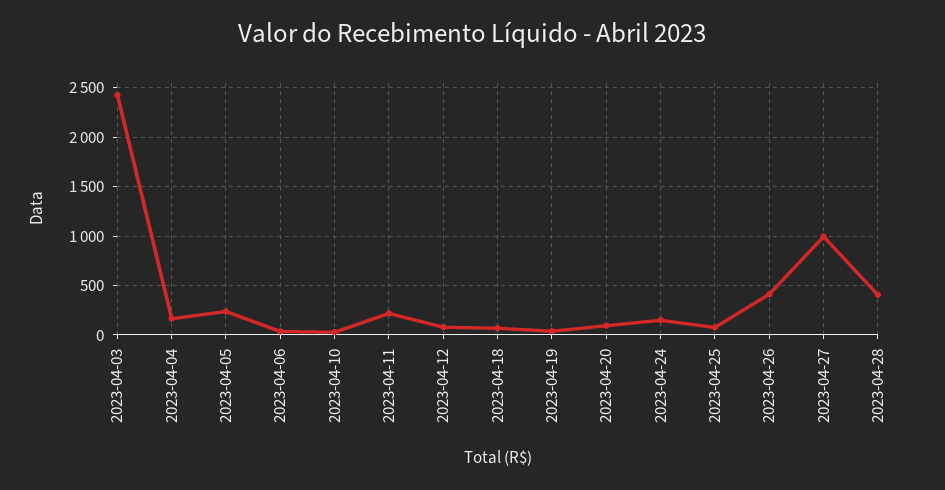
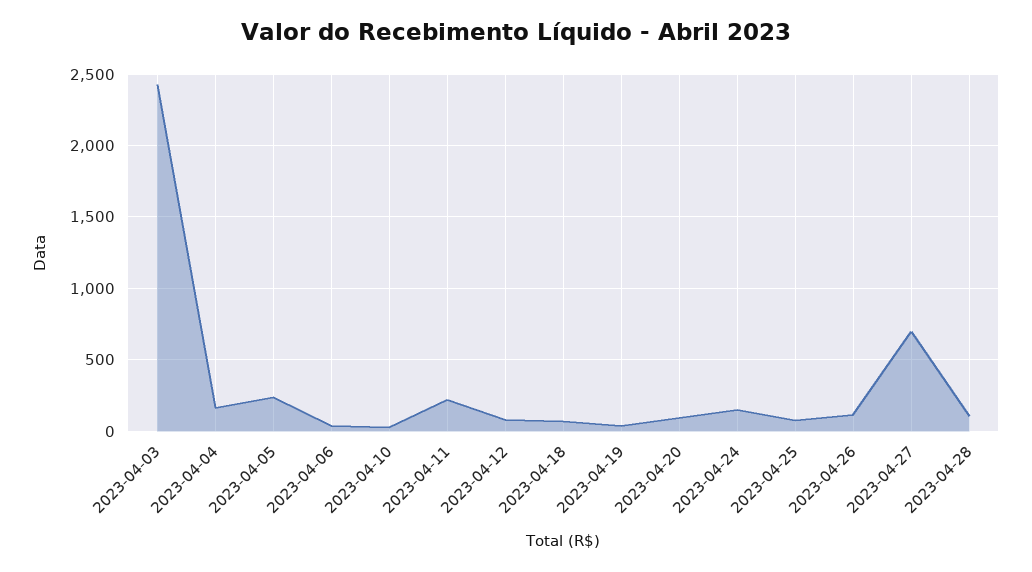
2023-04-26: 400 -> 100
2023-04-27: 1000 -> 700
2023-04-28: 400 -> 100

